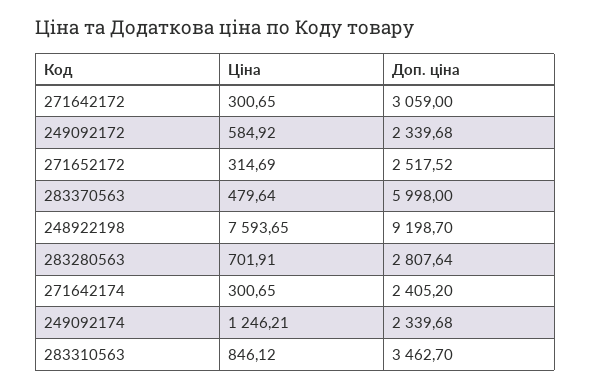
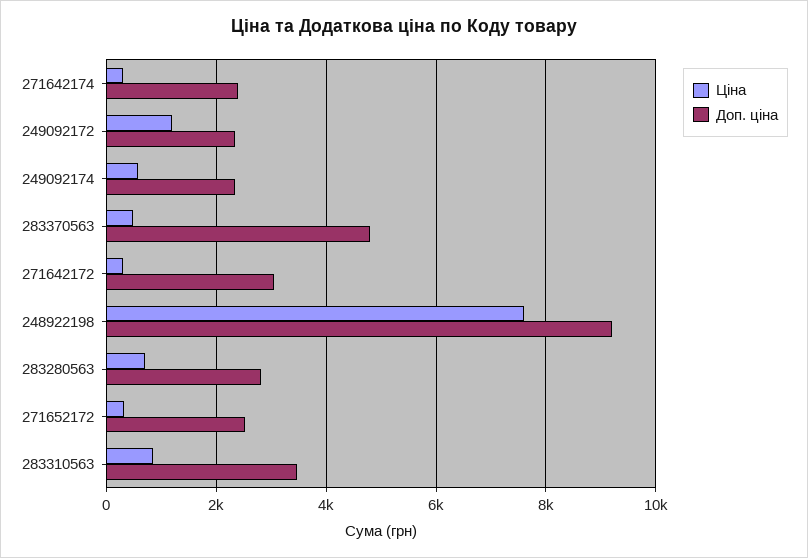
Ціна, 249092172: 584.92 -> 1200
Доп. ціна, 283370563: 5998 -> 4800
Ціна, 249092174: 1246.21 -> 600

